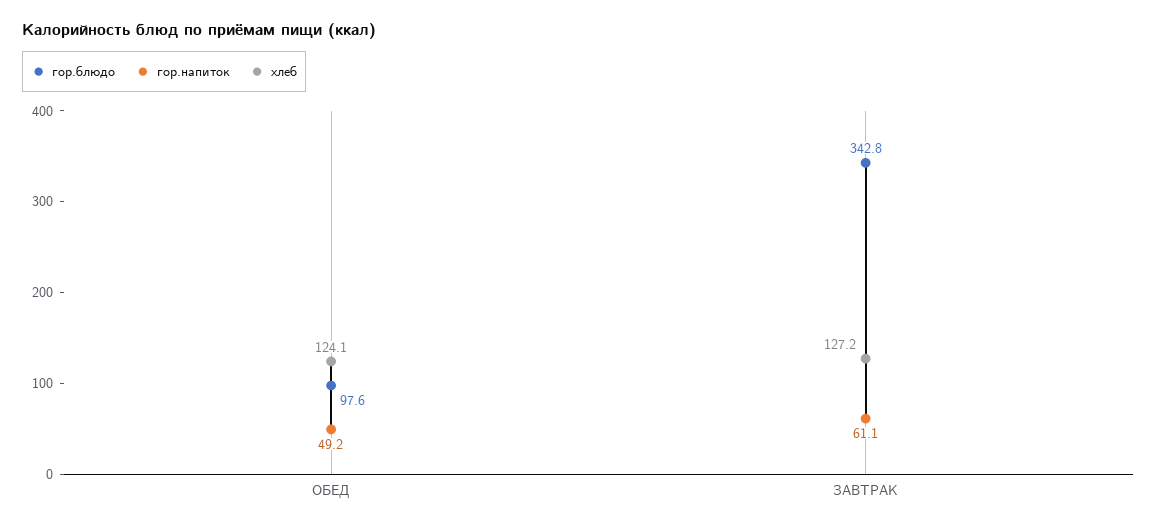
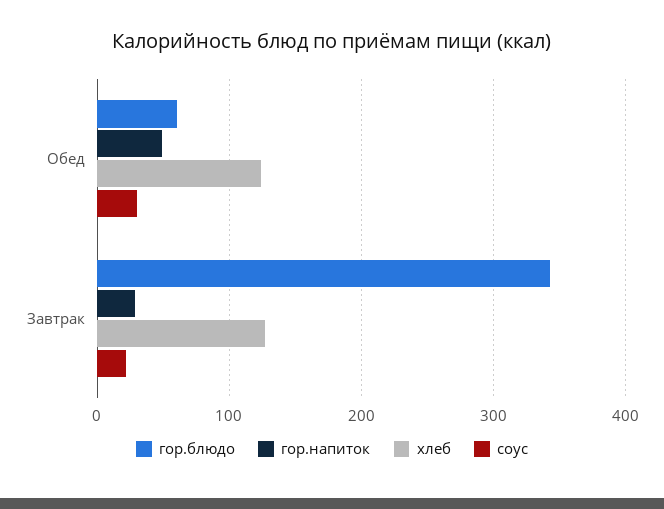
гор.блюдо, ОБЕД: 97.6 -> 60
гор.напиток, ЗАВТРАК: 61.1 -> 30
соус, ОБЕД: none -> 30
соус, ЗАВТРАК: none -> 20

